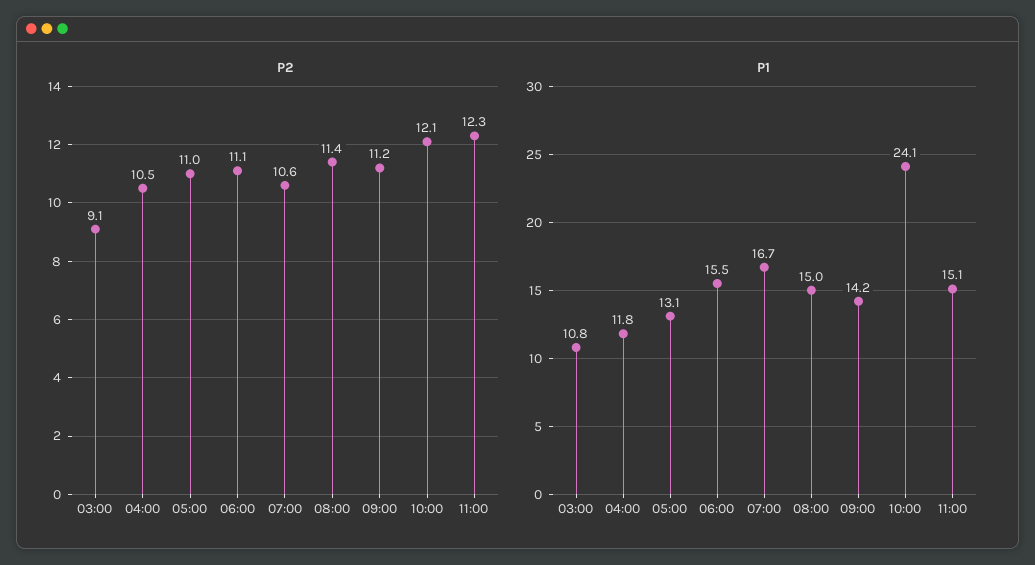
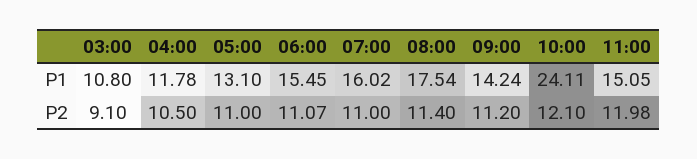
P2, 07:00: 10.6 -> 11
P2, 11:00: 12.3 -> 11.98
P1, 07:00: 16.7 -> 16.02
P1, 08:00: 15 -> 17.54

